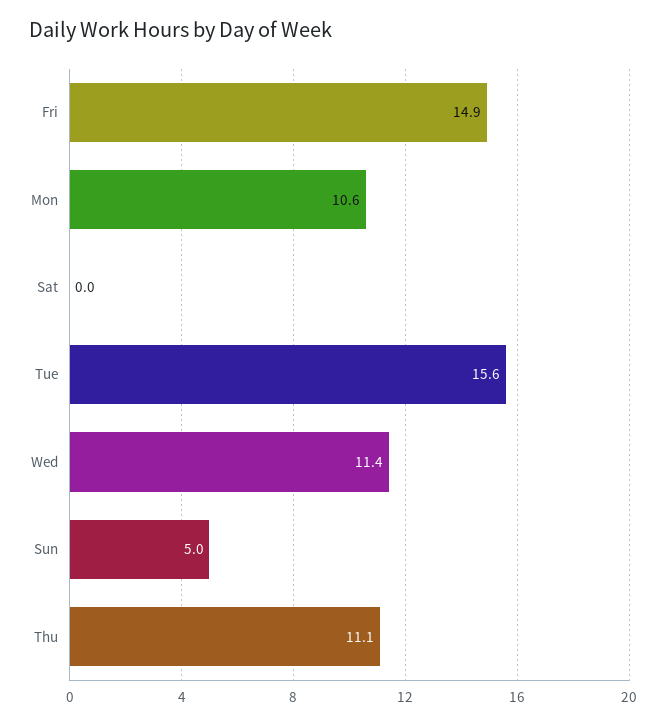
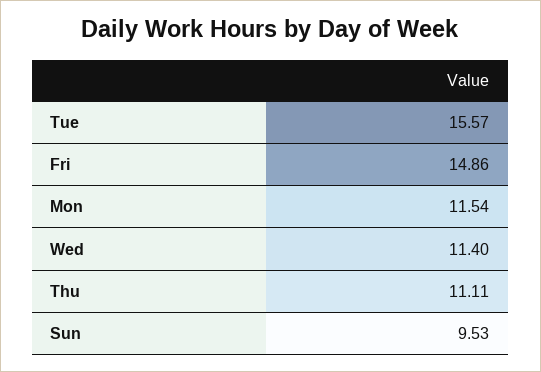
Mon: 10.6 -> 11.54
Sat: 0 -> none
Sun: 5 -> 9.53

